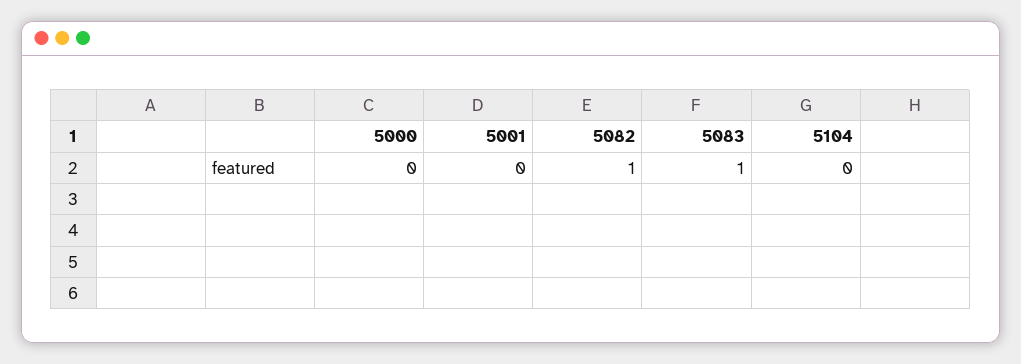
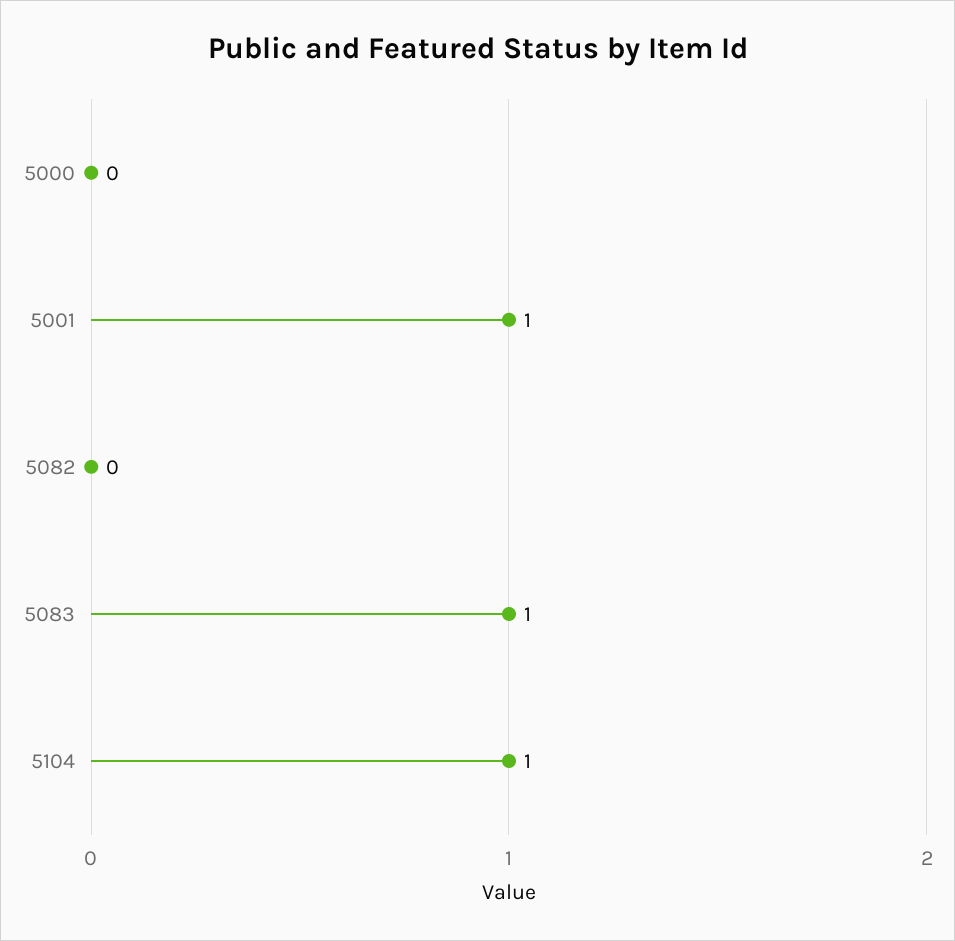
5001: 0 -> 1
5082: 1 -> 0
5104: 0 -> 1

